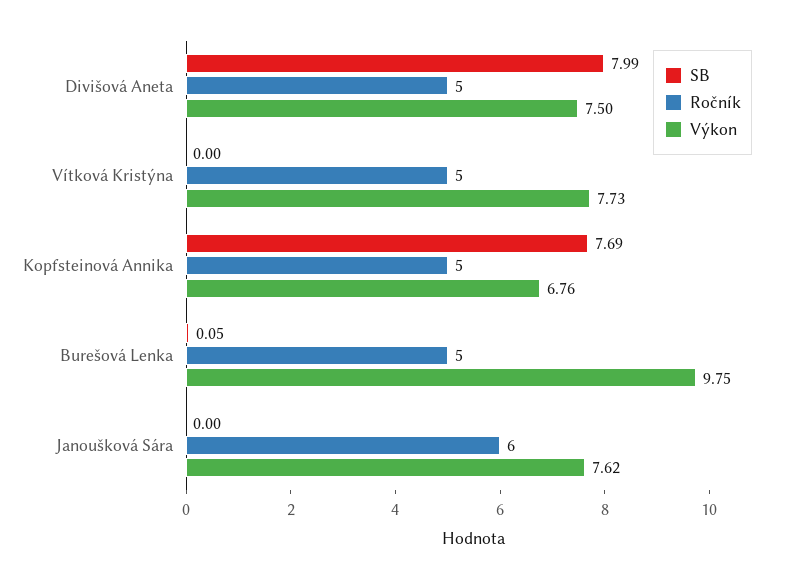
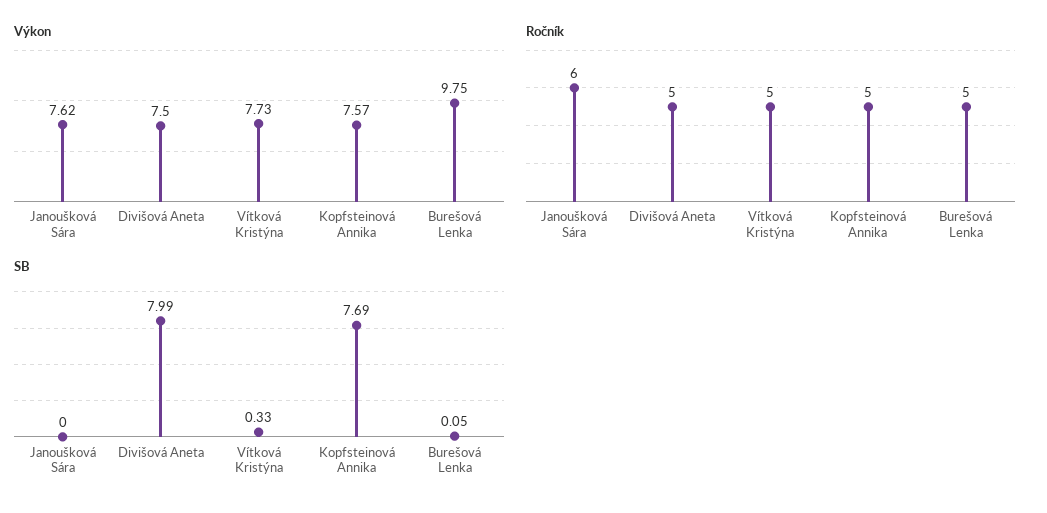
SB, Vítková Kristýna: 0 -> 0.33
Výkon, Kopfsteinová Annika: 6.76 -> 7.57

